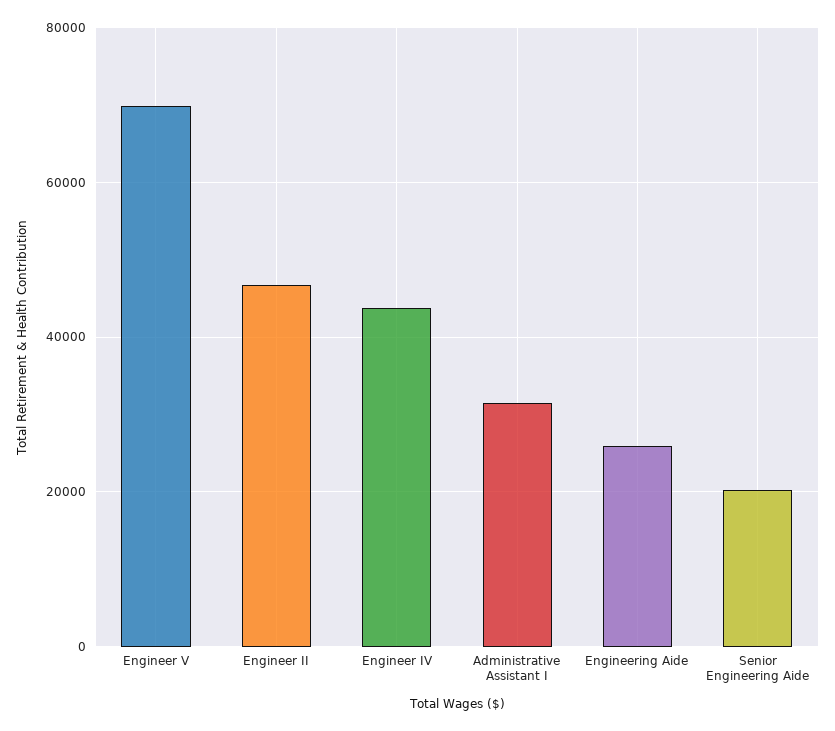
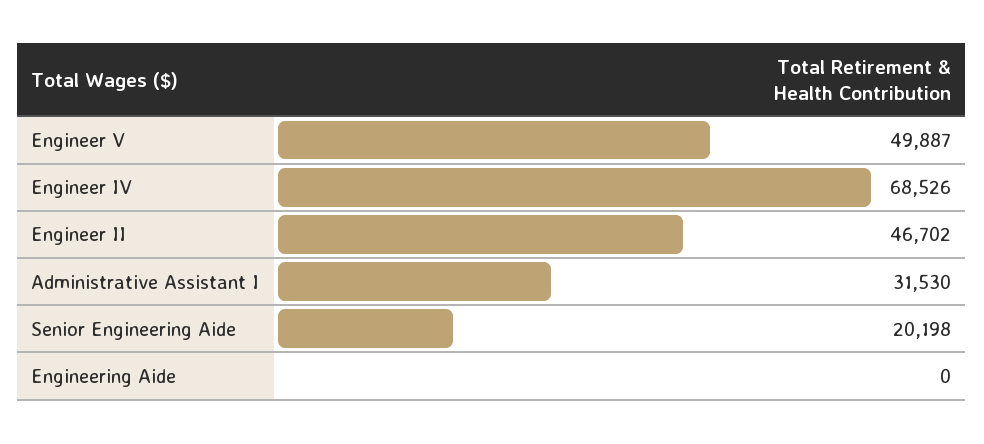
Engineer V: 70000 -> 49887
Engineer IV: 44000 -> 68526
Engineering Aide: 26000 -> 0

